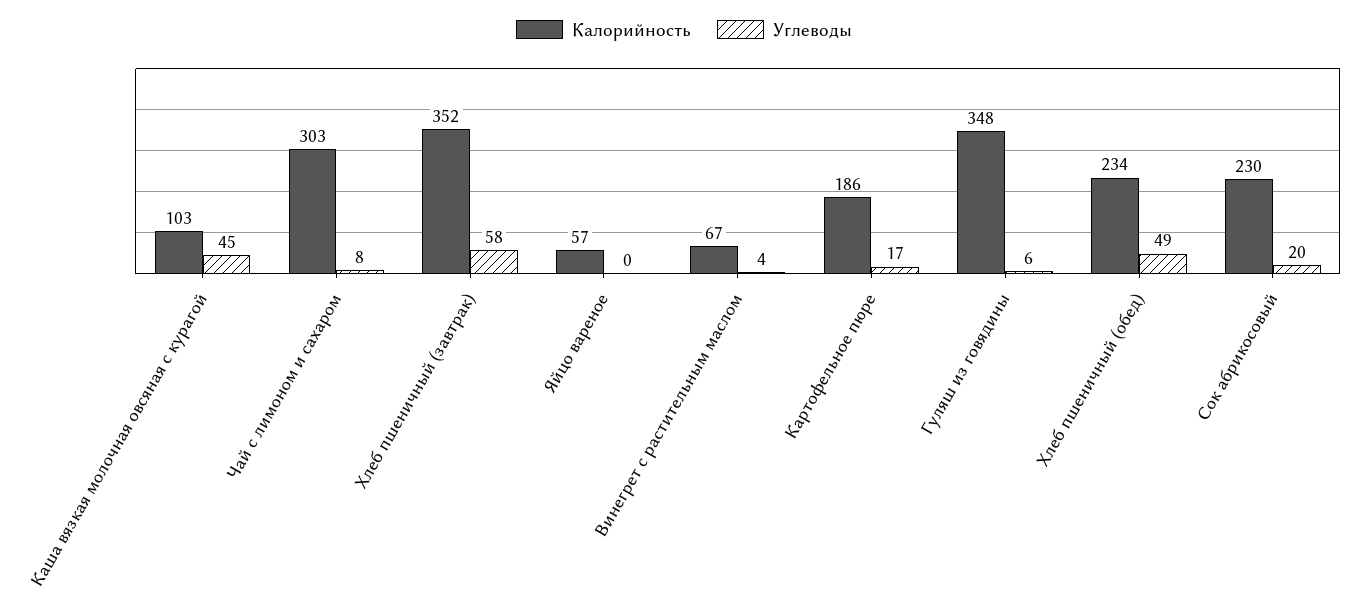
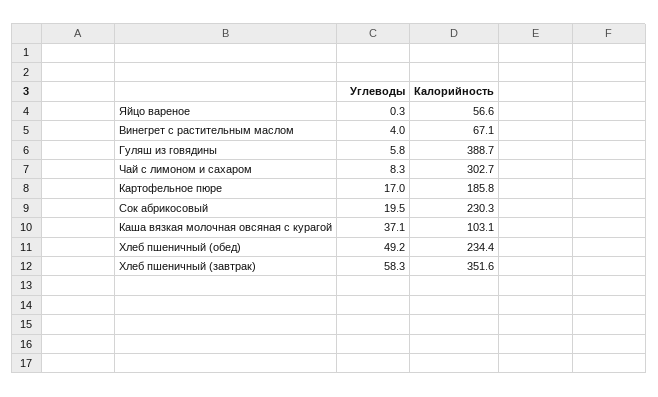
Углеводы, Каша вязкая молочная овсяная с курагой: 45 -> 37.1
Калорийность, Гуляш из говядины: 348 -> 388.7

